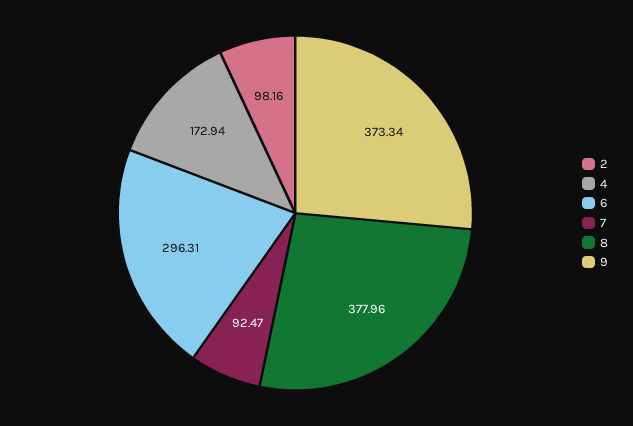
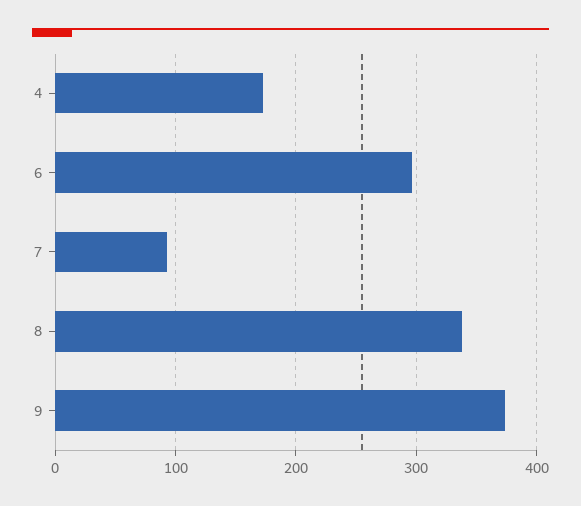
2: 98.16 -> none
8: 377.96 -> 340

